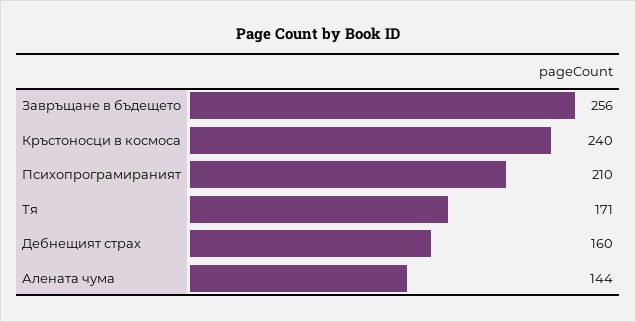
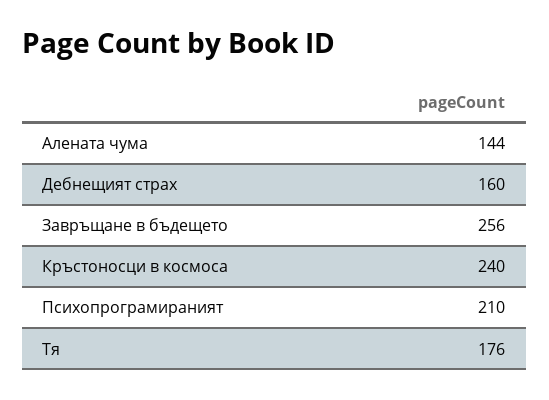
Тя: 171 -> 176

